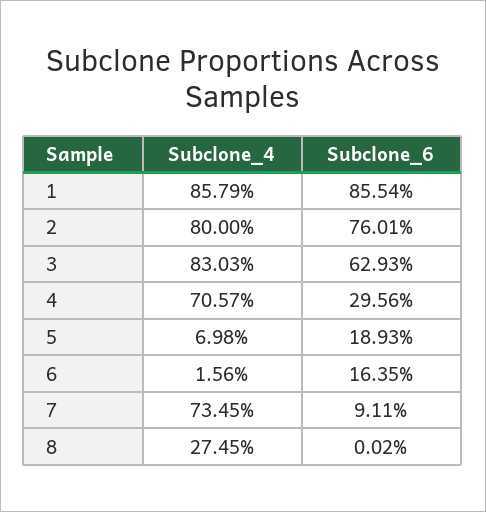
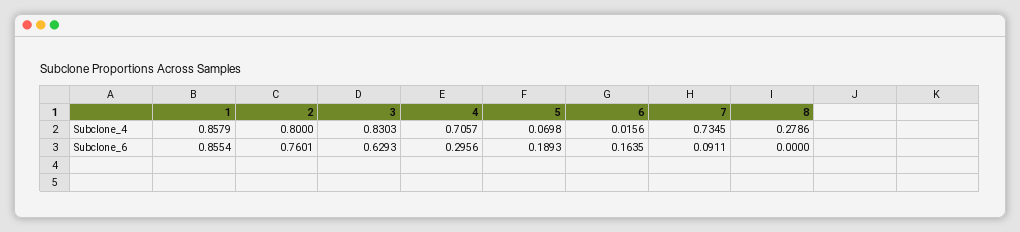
Subclone_4, 8: 0.2745 -> 0.2786
Subclone_6, 8: 0.0002 -> 0

